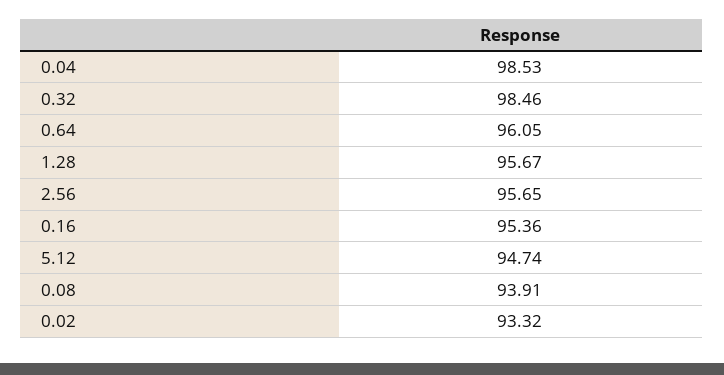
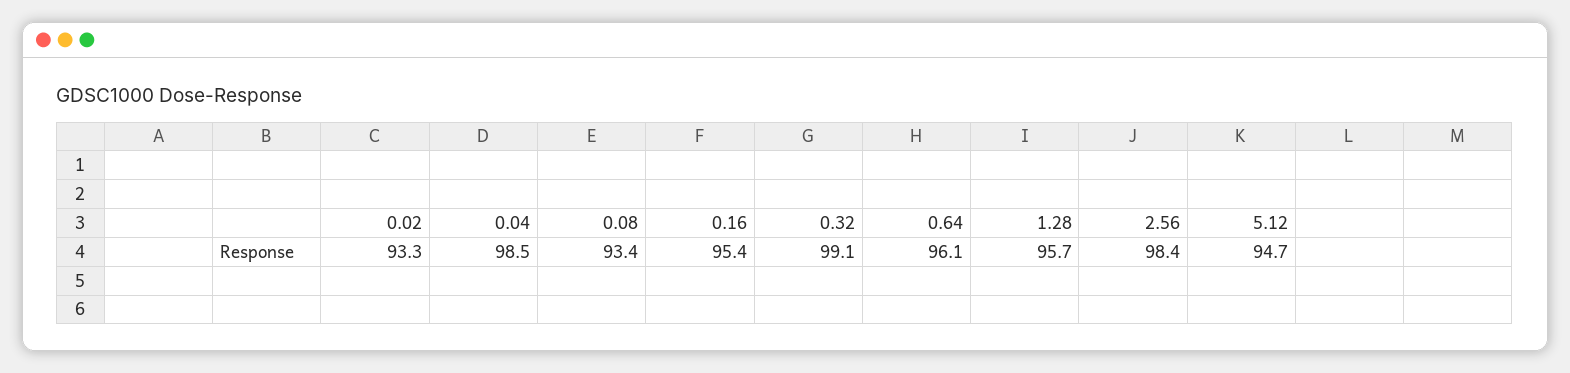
0.32: 98.46 -> 99.1
2.56: 95.65 -> 98.4
0.08: 93.91 -> 93.4

